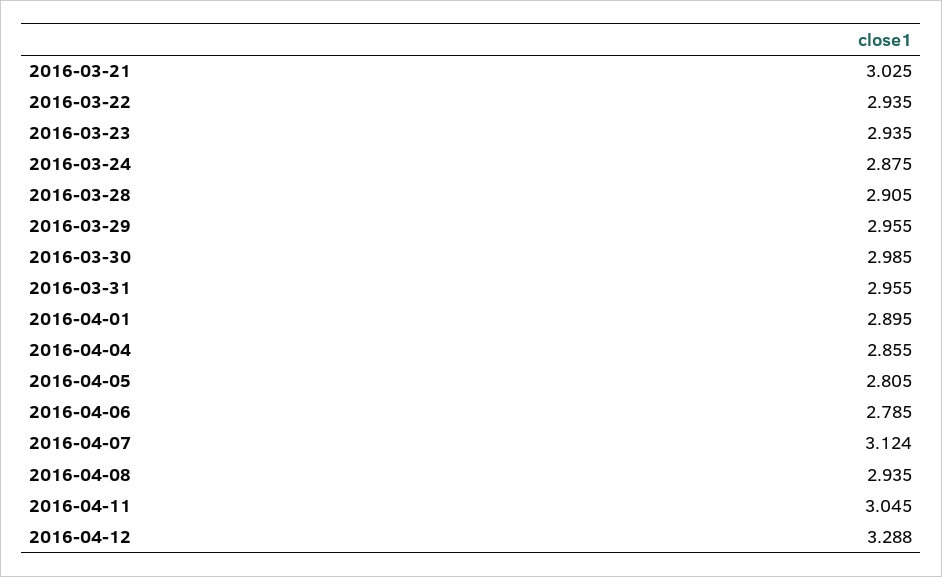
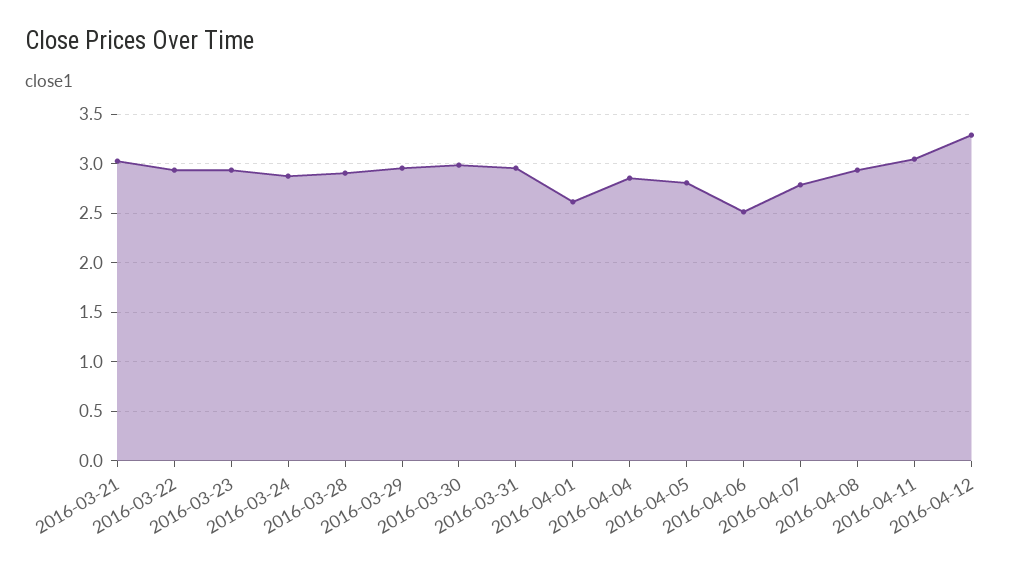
2016-04-01: 2.895 -> 2.6
2016-04-06: 2.785 -> 2.5
2016-04-07: 3.124 -> 2.8

